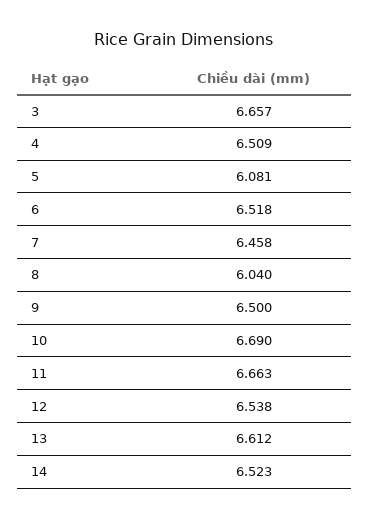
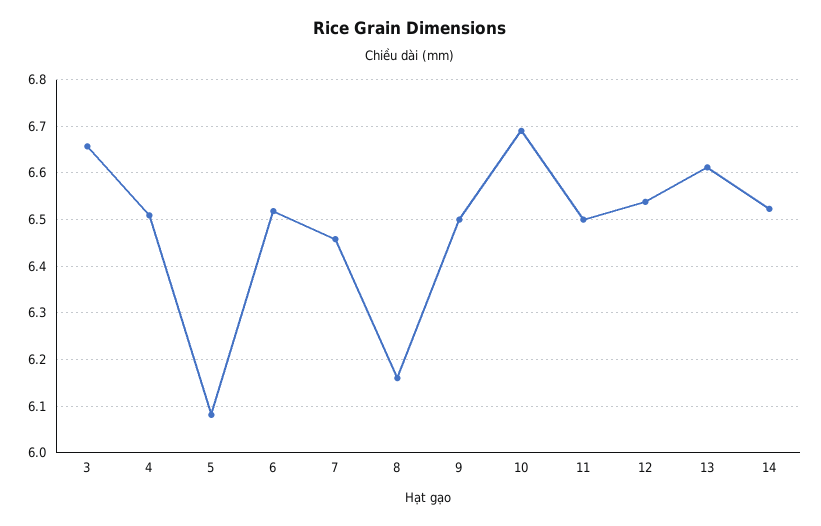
8: 6.04 -> 6.16
11: 6.663 -> 6.5

